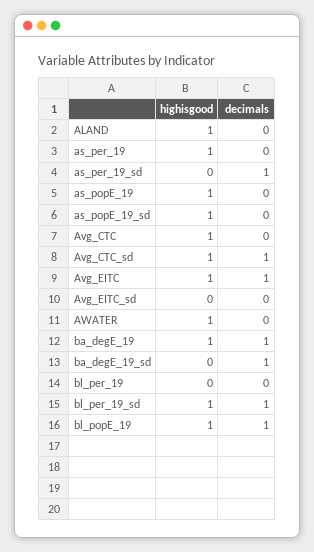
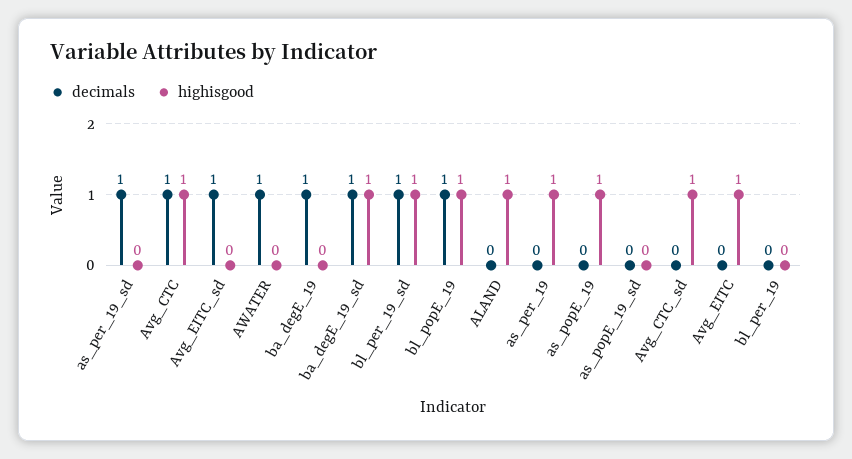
highisgood, as_popE_19_sd: 1 -> 0
decimals, Avg_CTC: 0 -> 1
decimals, Avg_CTC_sd: 1 -> 0
decimals, Avg_EITC: 1 -> 0
decimals, Avg_EITC_sd: 0 -> 1
highisgood, AWATER: 1 -> 0
decimals, AWATER: 0 -> 1
highisgood, ba_degE_19: 1 -> 0
highisgood, ba_degE_19_sd: 0 -> 1

